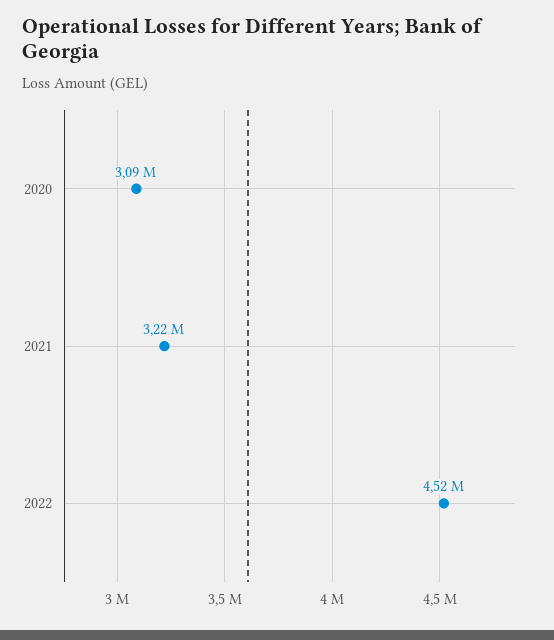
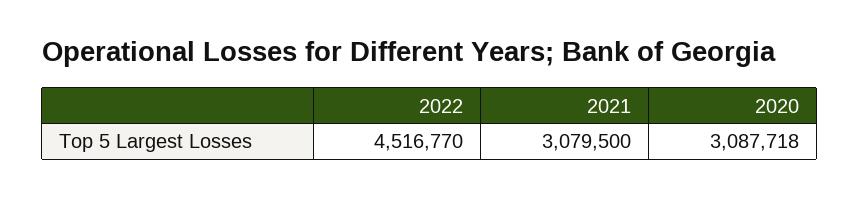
2021: 3220000 -> 3079500

